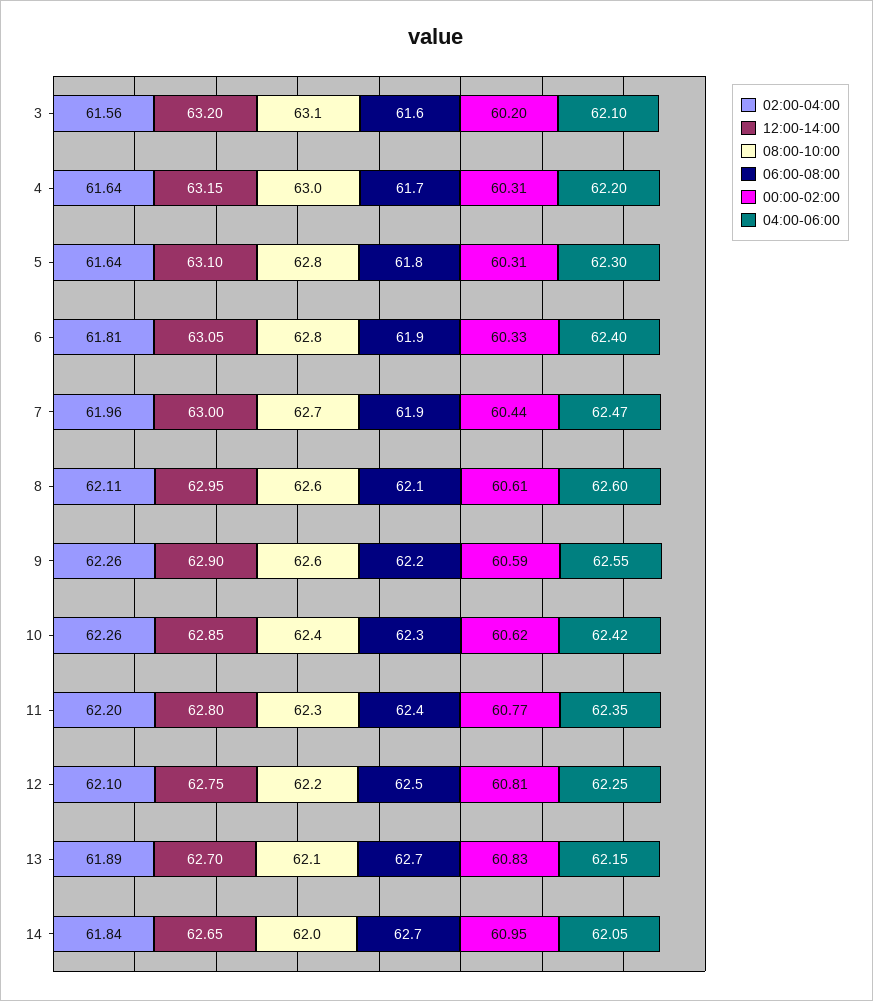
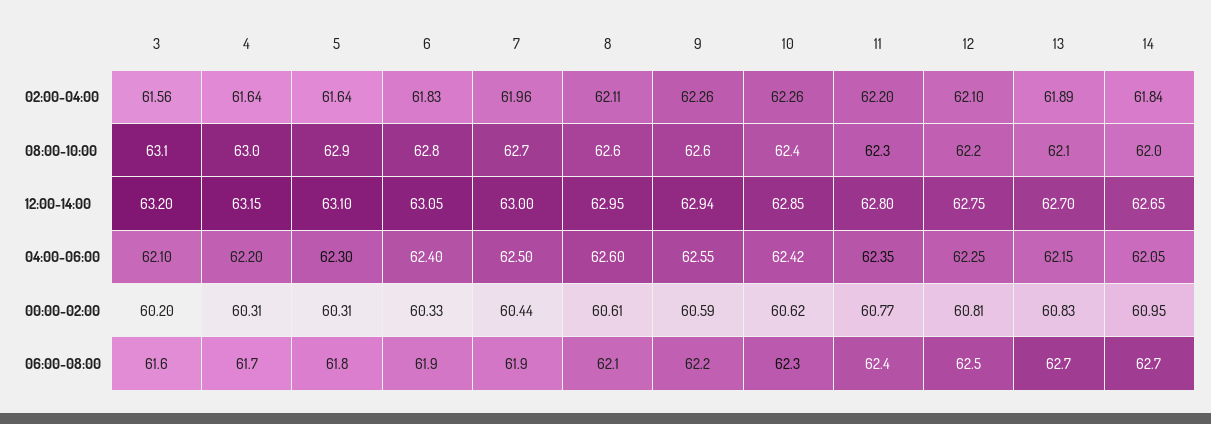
08:00-10:00, 5: 62.8 -> 62.9
02:00-04:00, 6: 61.81 -> 61.83
04:00-06:00, 7: 62.47 -> 62.5
12:00-14:00, 9: 62.9 -> 62.94

